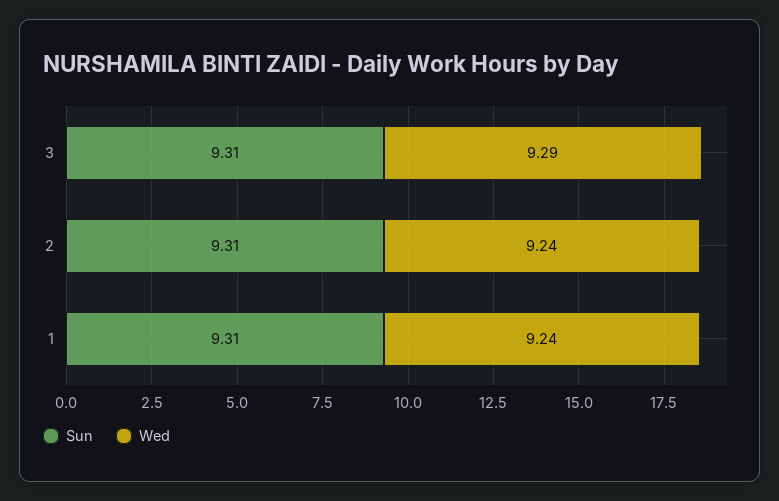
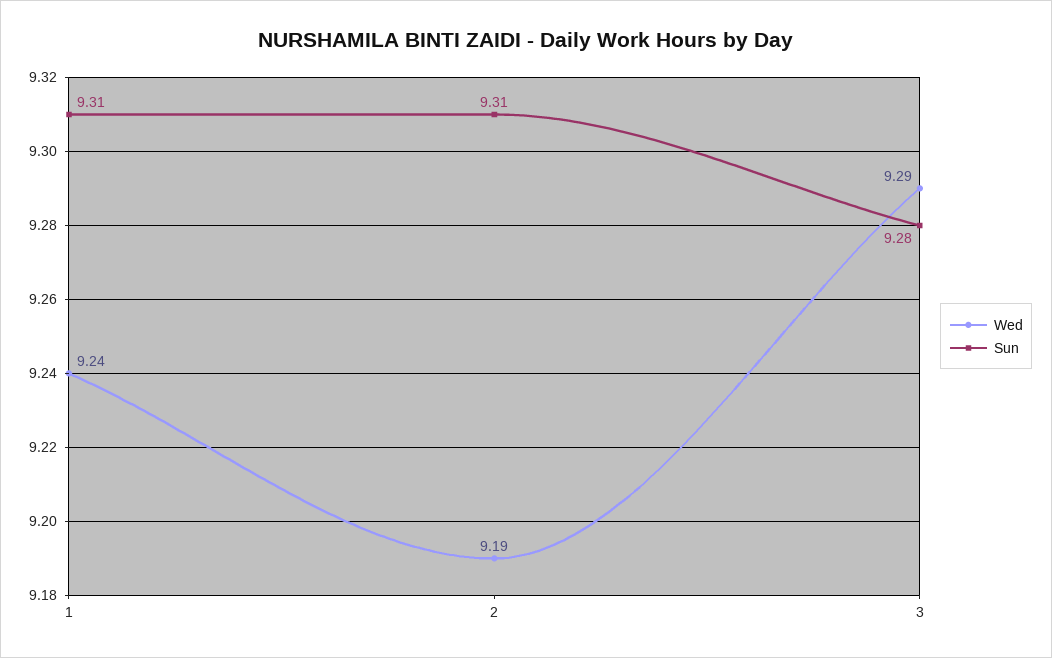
Sun, 3: 9.31 -> 9.28
Wed, 2: 9.24 -> 9.19

